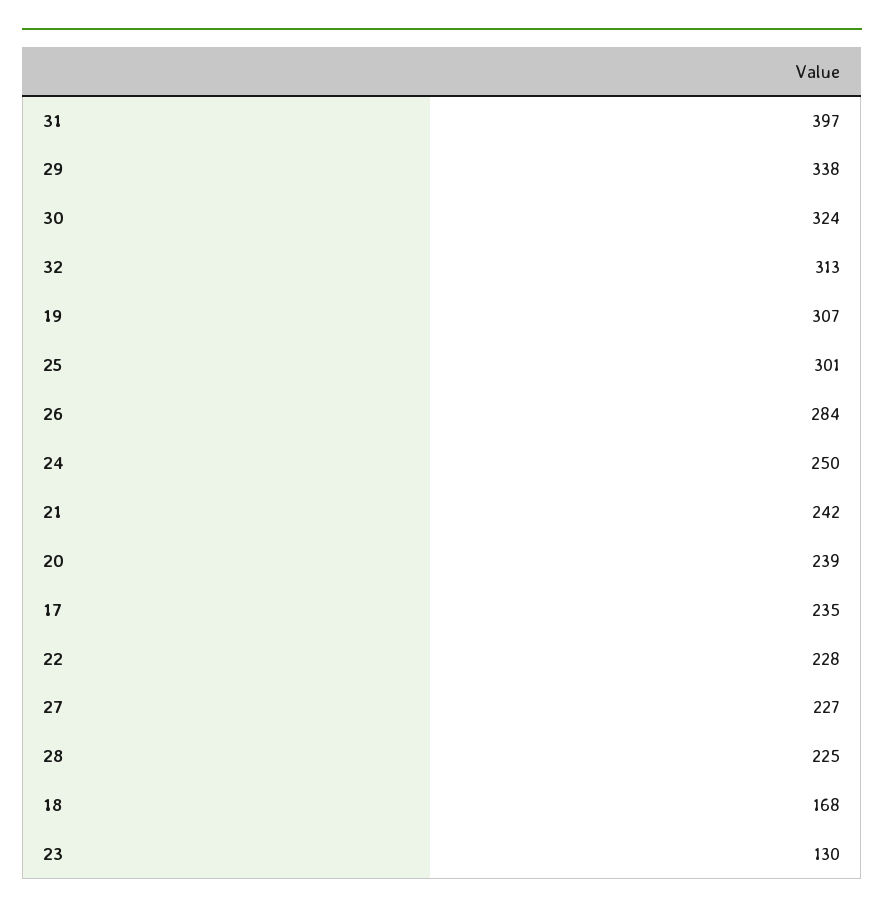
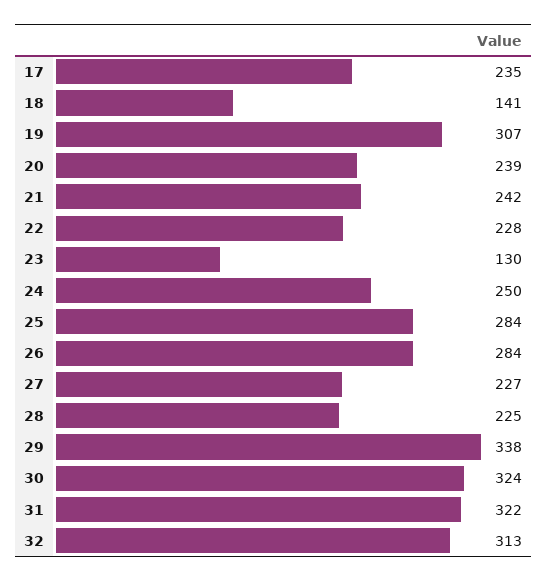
31: 397 -> 322
25: 301 -> 284
18: 168 -> 141

